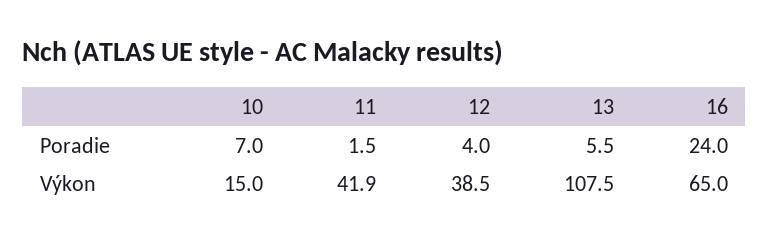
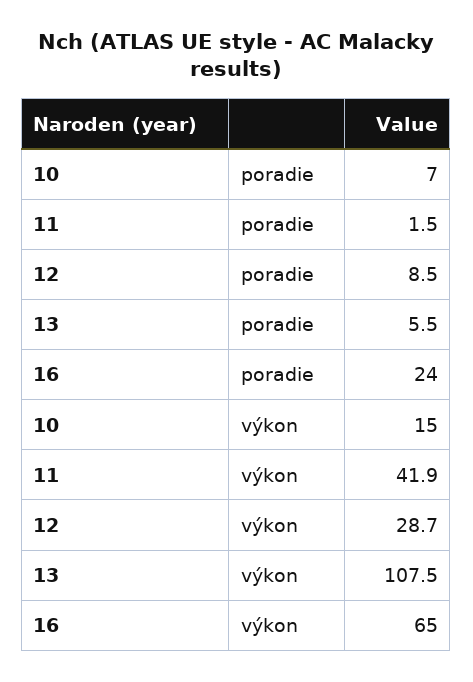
12, Poradie: 4 -> 8.5
12, Výkon: 38.5 -> 28.7

